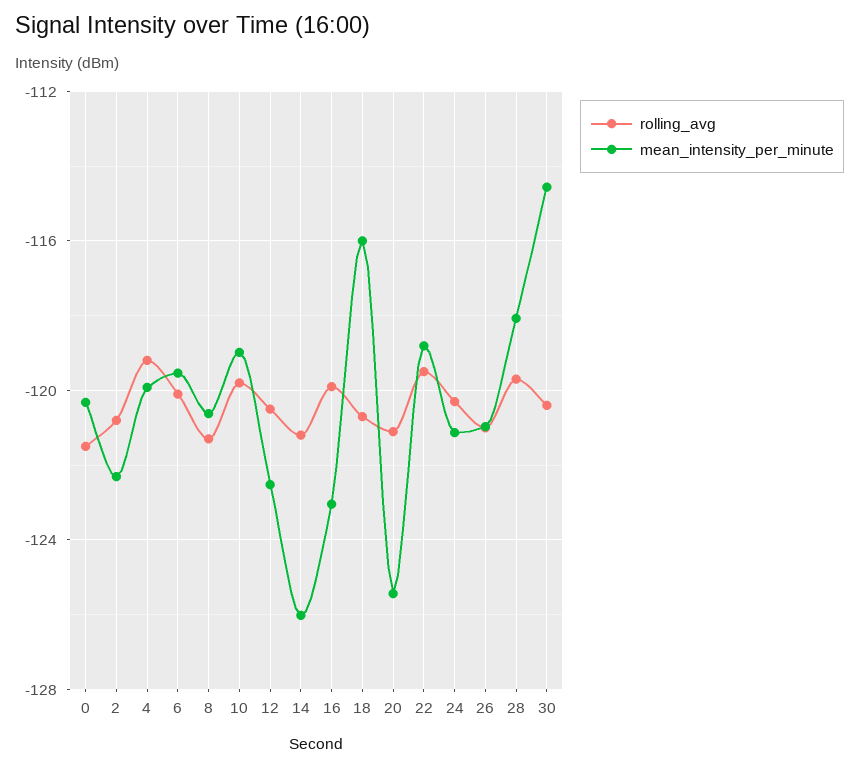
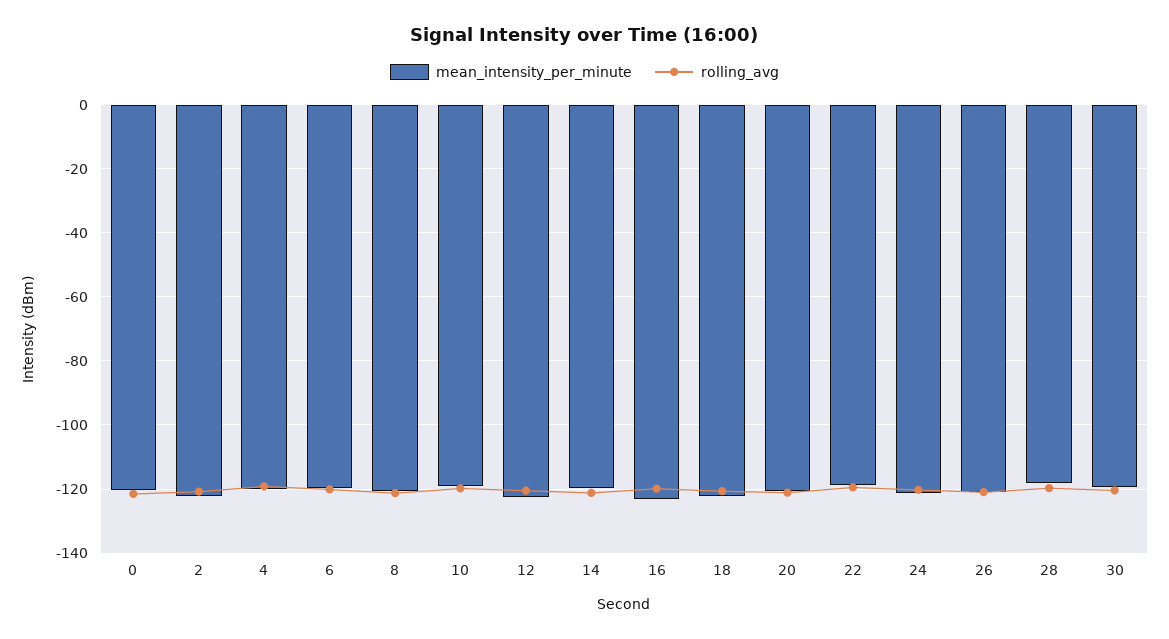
mean_intensity_per_minute, 14: -126 -> -120
mean_intensity_per_minute, 18: -116 -> -122
mean_intensity_per_minute, 20: -125.5 -> -120
mean_intensity_per_minute, 30: -114.5 -> -120

